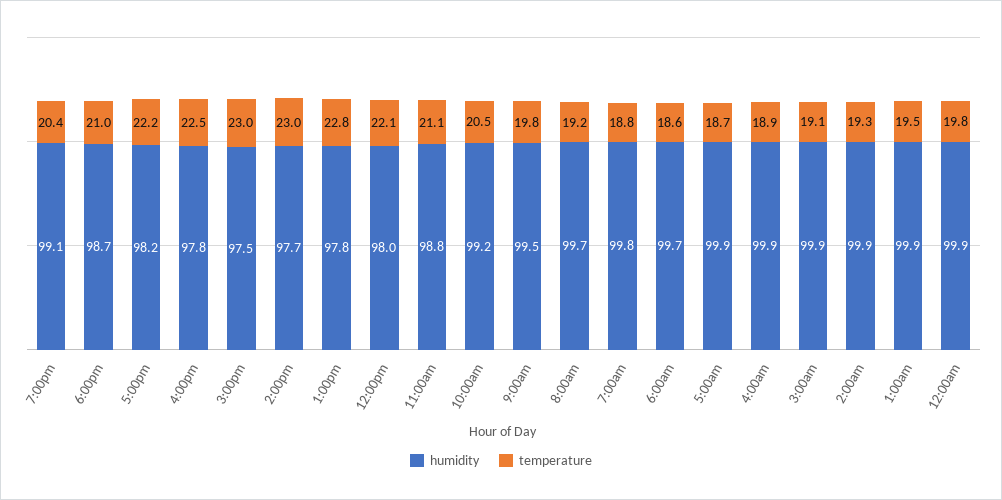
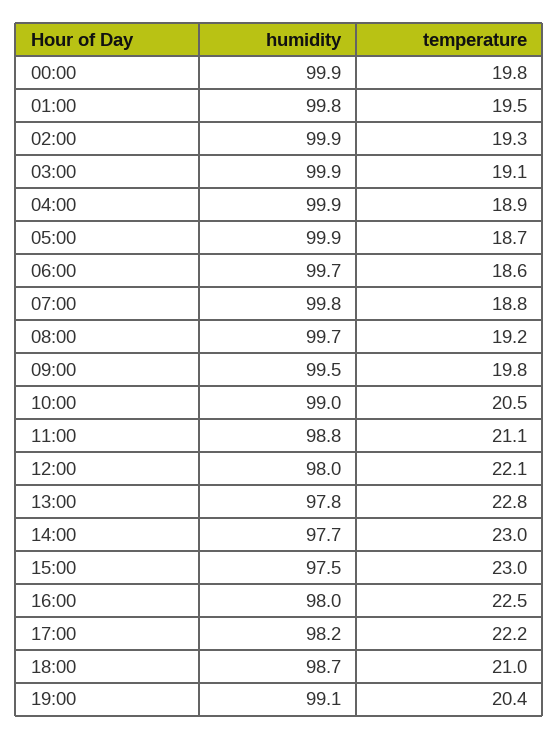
humidity, 4:00pm: 97.8 -> 98
humidity, 10:00am: 99.2 -> 99
humidity, 1:00am: 99.9 -> 99.8

